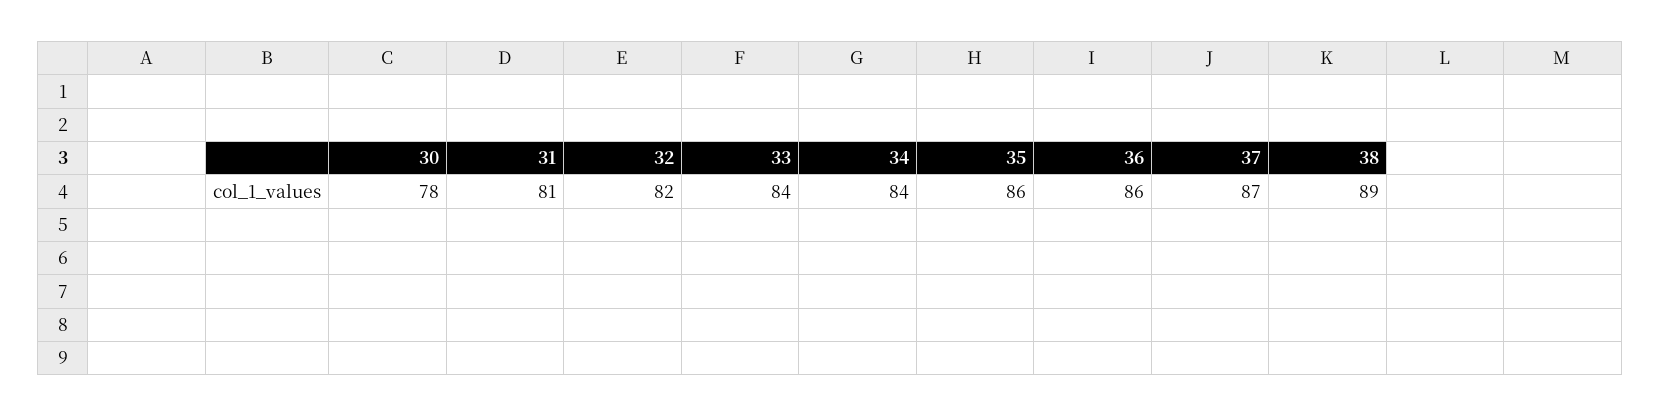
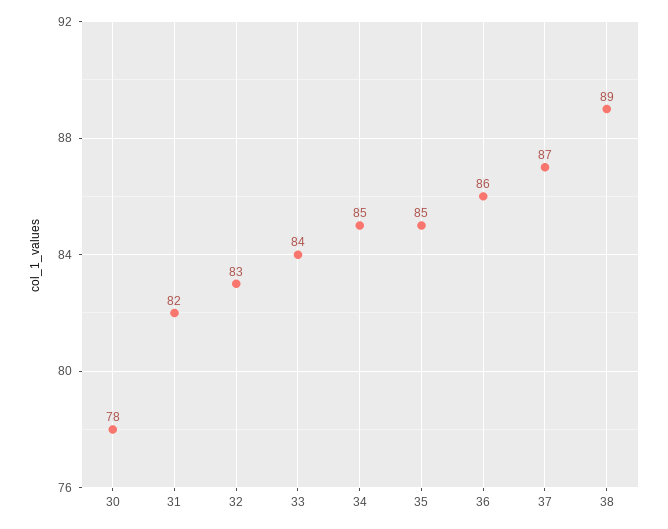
31: 81 -> 82
32: 82 -> 83
34: 84 -> 85
35: 86 -> 85

